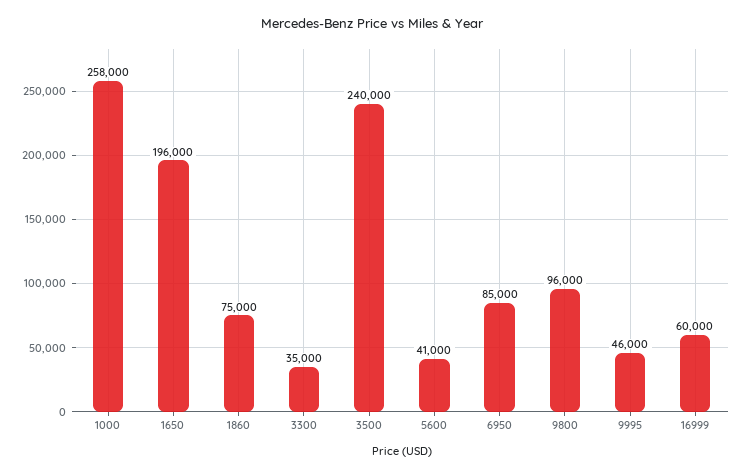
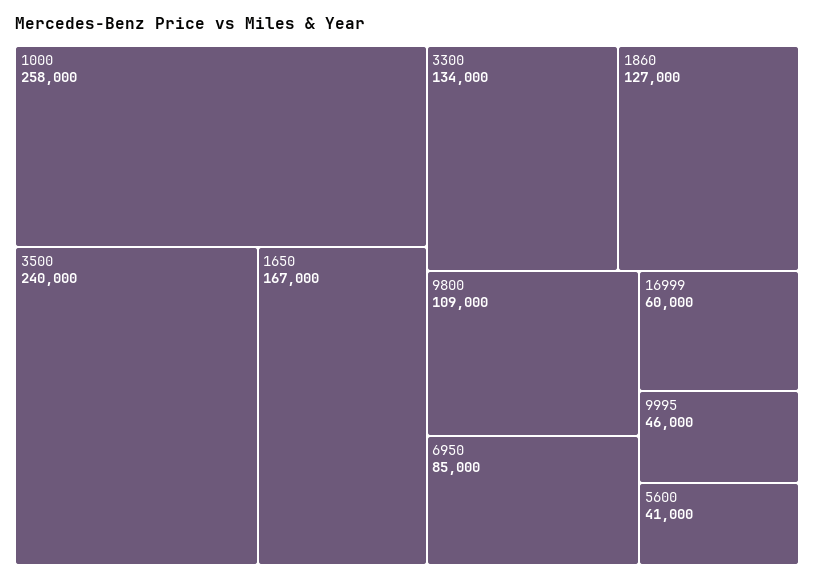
1650: 196000 -> 167000
1860: 75000 -> 127000
3300: 35000 -> 134000
9800: 96000 -> 109000

